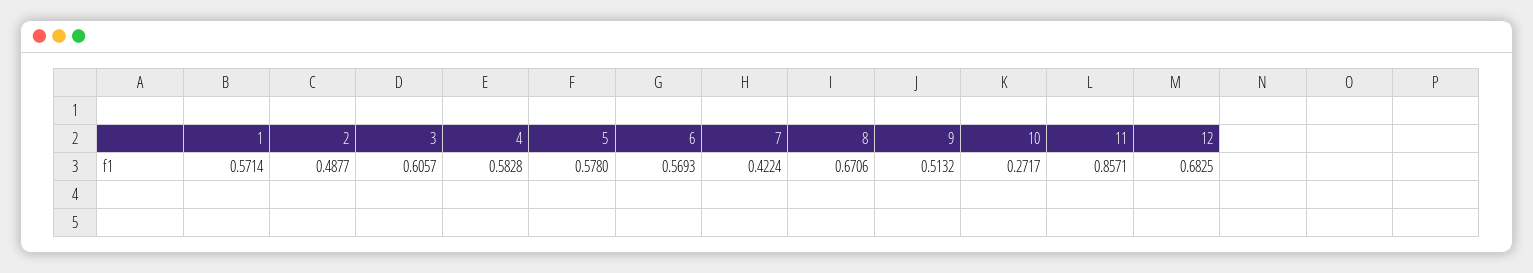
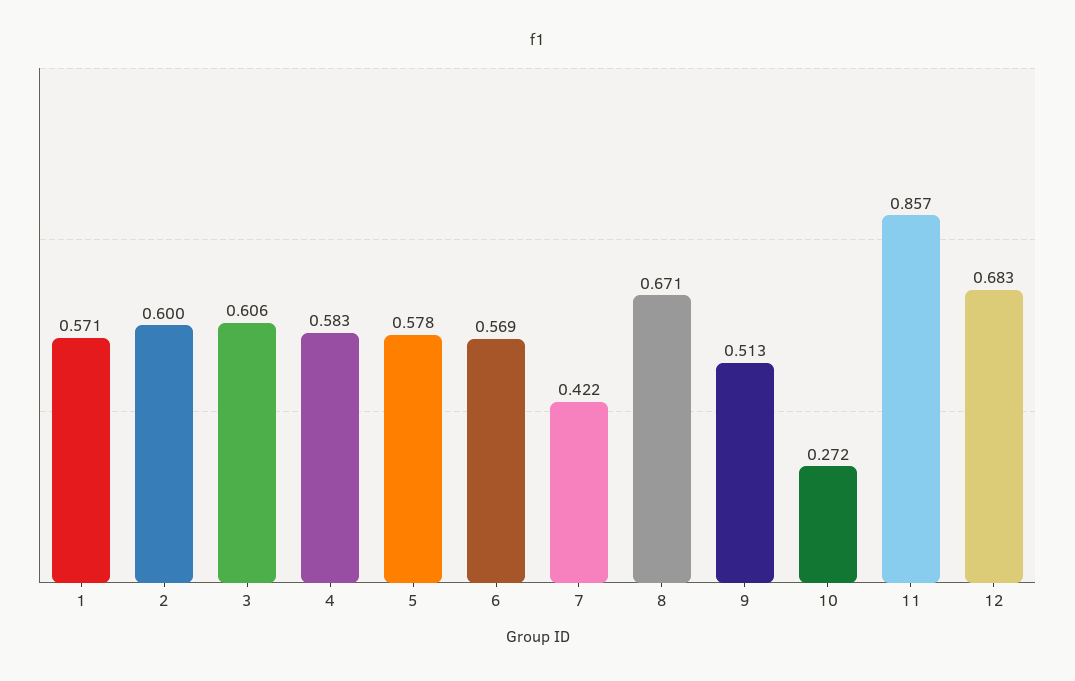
2: 0.4877 -> 0.6

